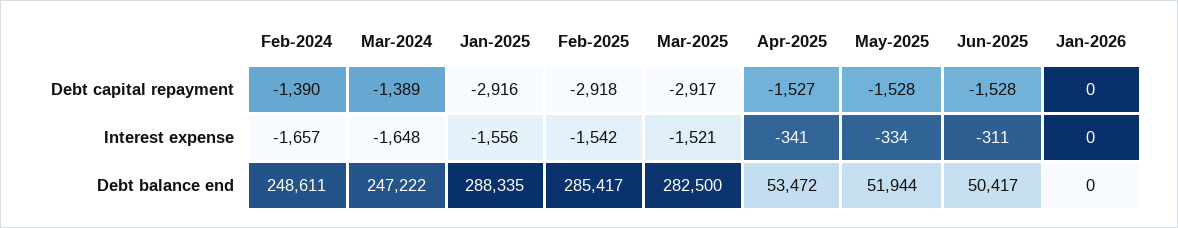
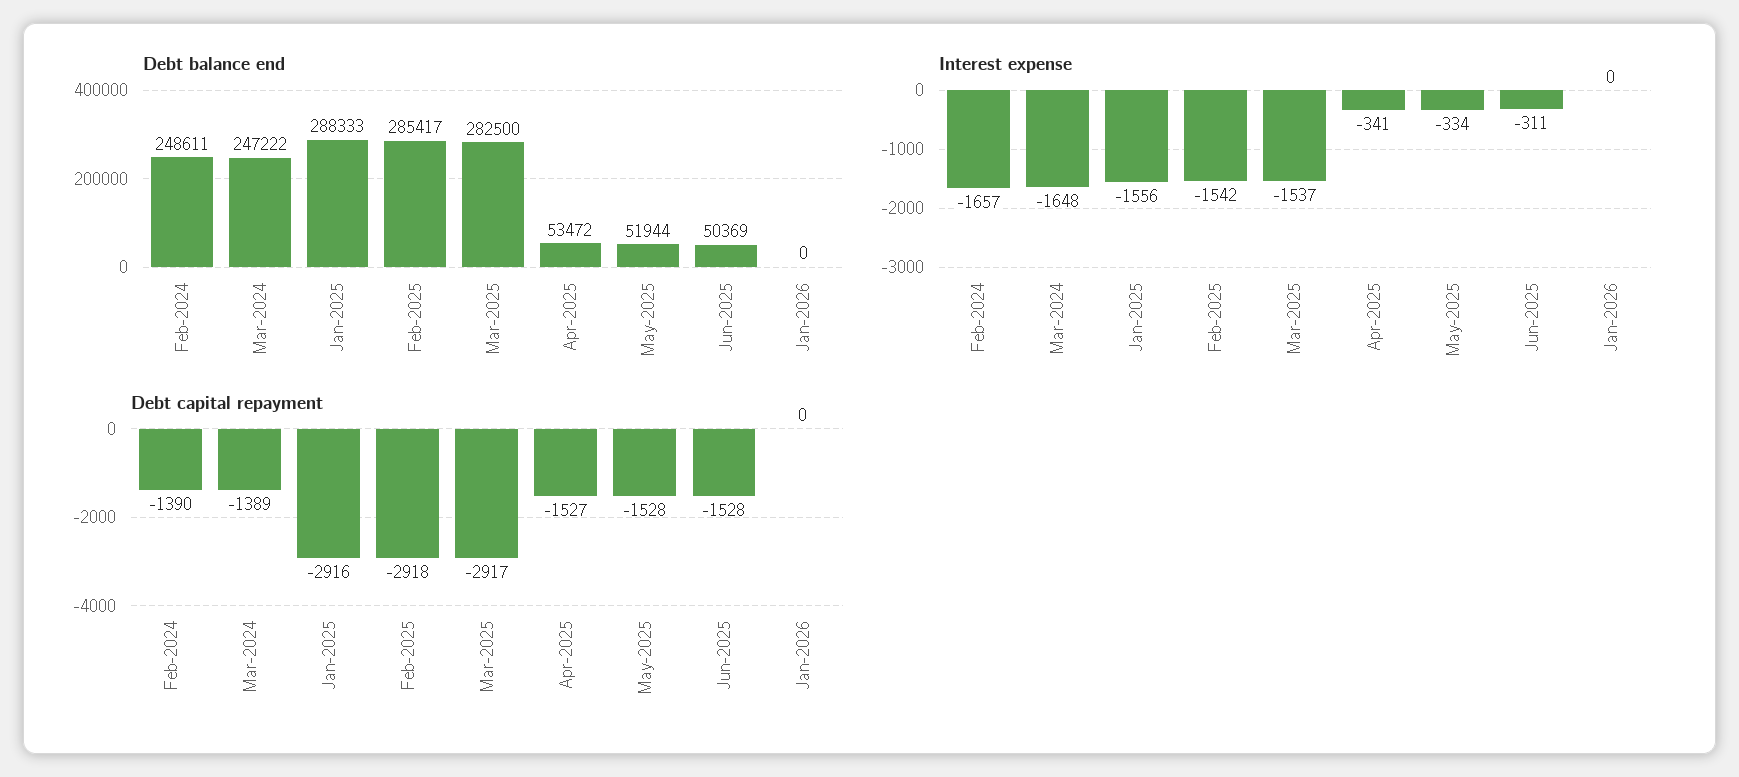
Interest expense, Mar-2025: -1521 -> -1537
Debt balance end, Jan-2025: 288335 -> 288333
Debt balance end, Jun-2025: 50417 -> 50369

